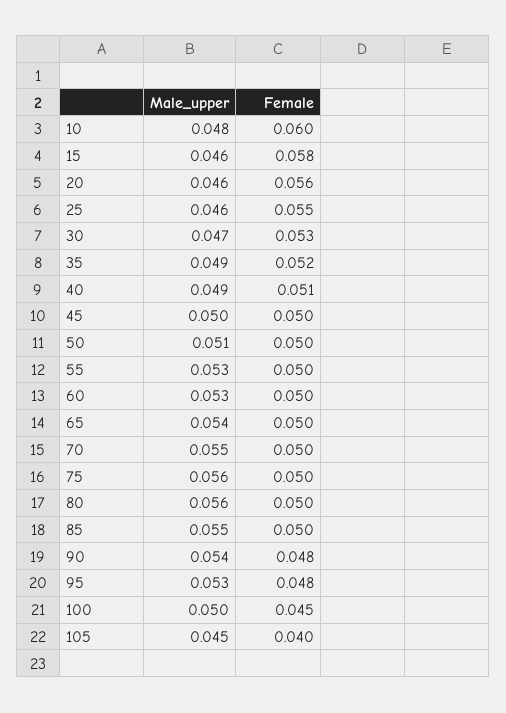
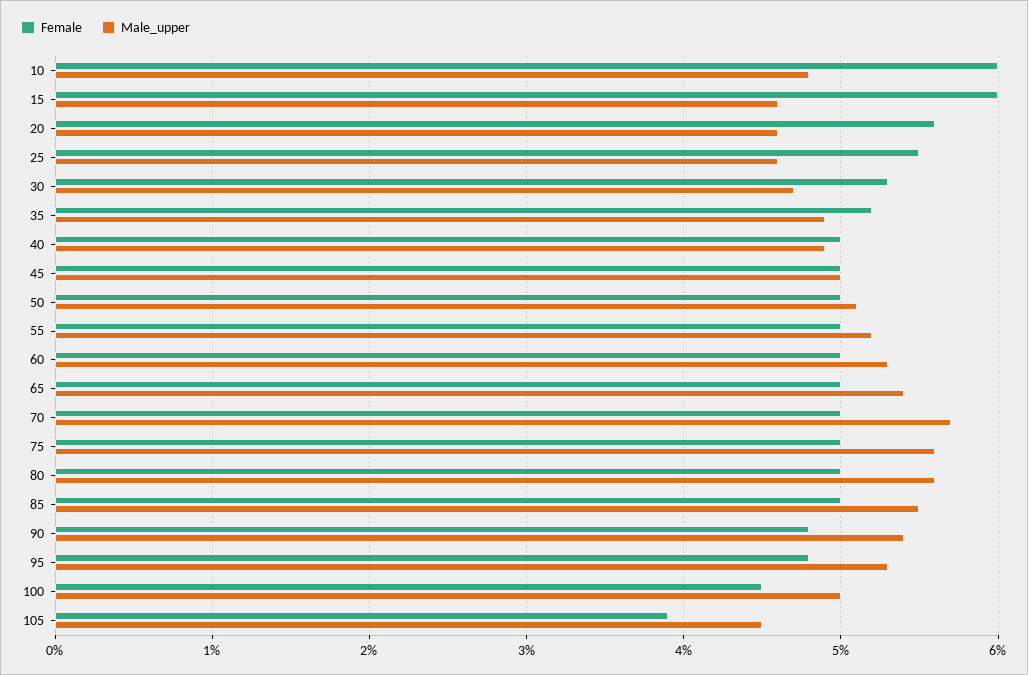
Female, 15: 0.058 -> 0.06
Female, 40: 0.051 -> 0.05
Male_upper, 55: 0.053 -> 0.052
Male_upper, 70: 0.055 -> 0.057
Female, 105: 0.04 -> 0.039

